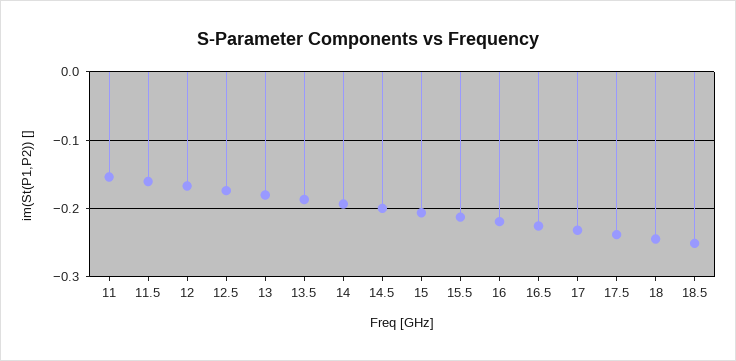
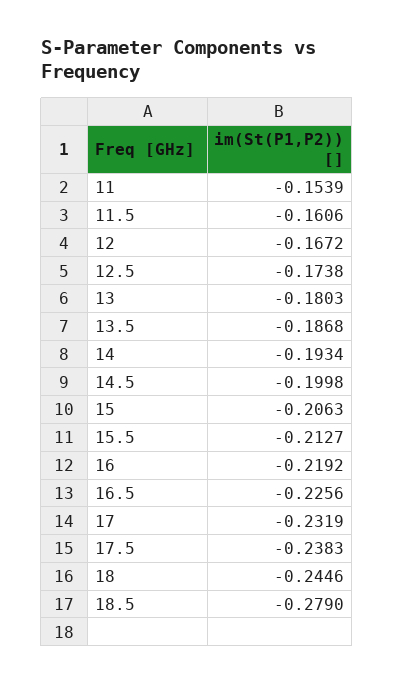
18.5: -0.25 -> -0.279

